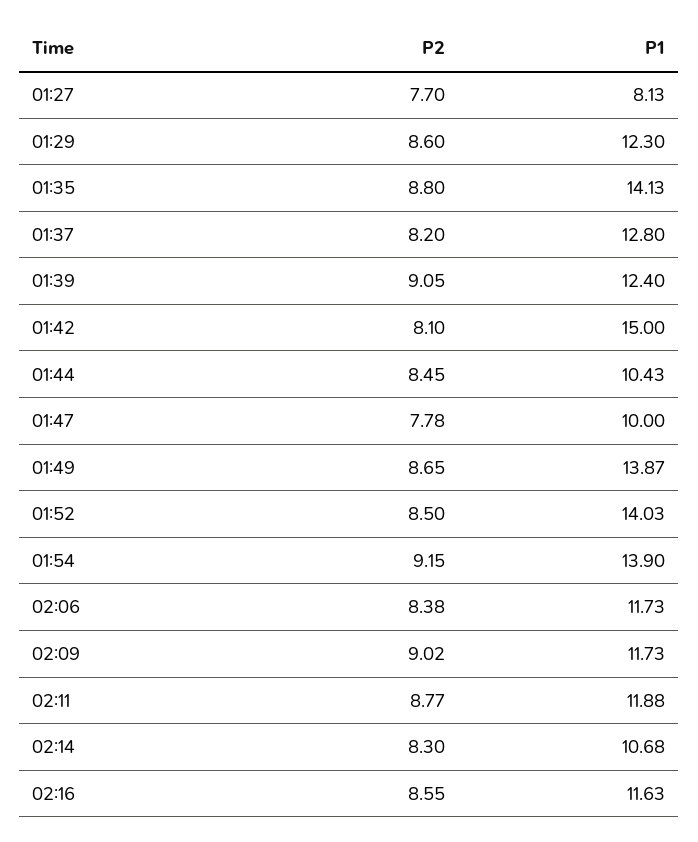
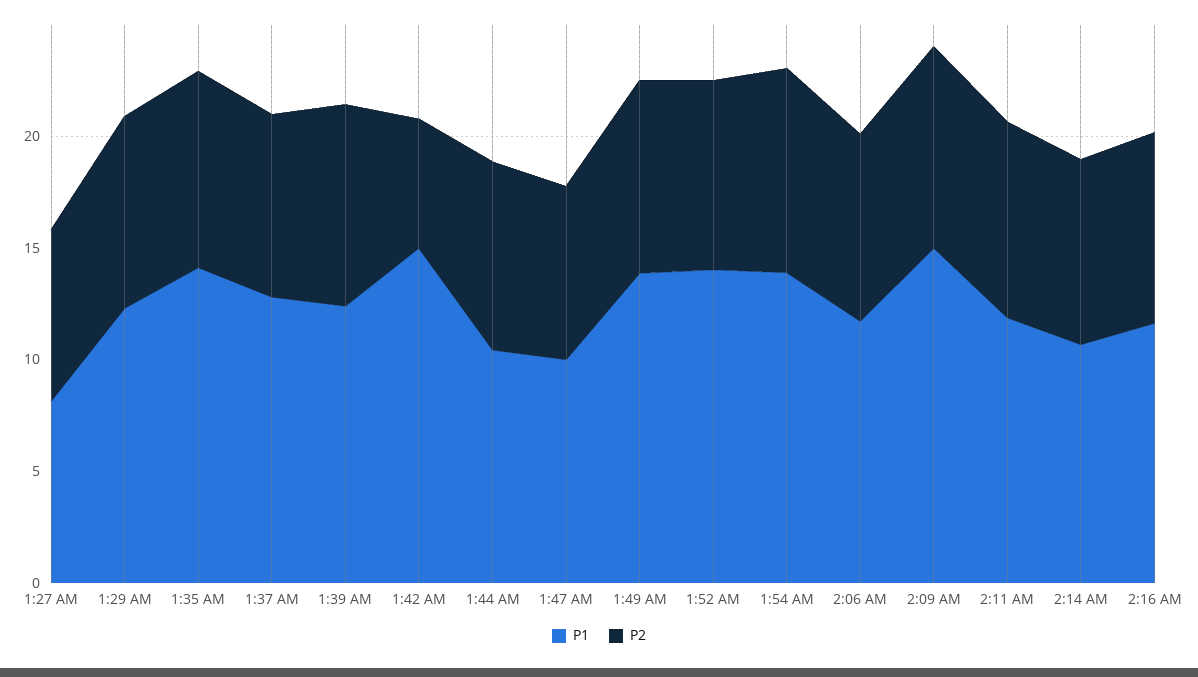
P2, 01:42: 8.1 -> 6
P1, 02:09: 11.73 -> 15

